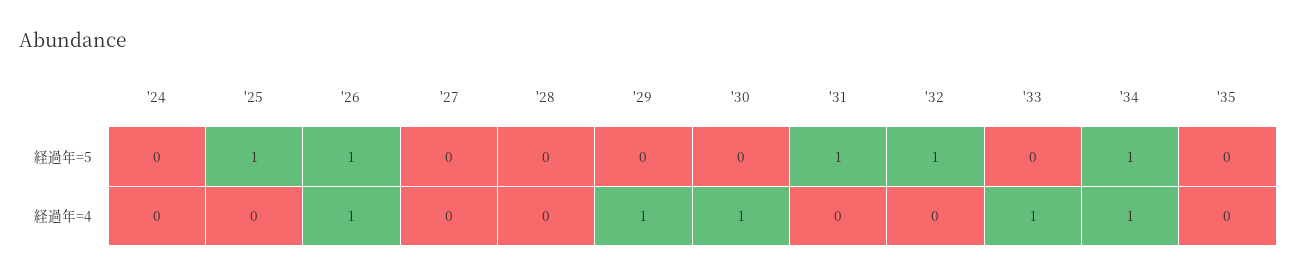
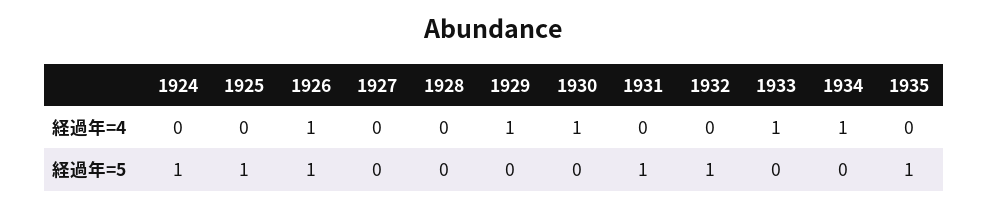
'24, 経過年=5: 0 -> 1
'34, 経過年=5: 1 -> 0
'35, 経過年=5: 0 -> 1

